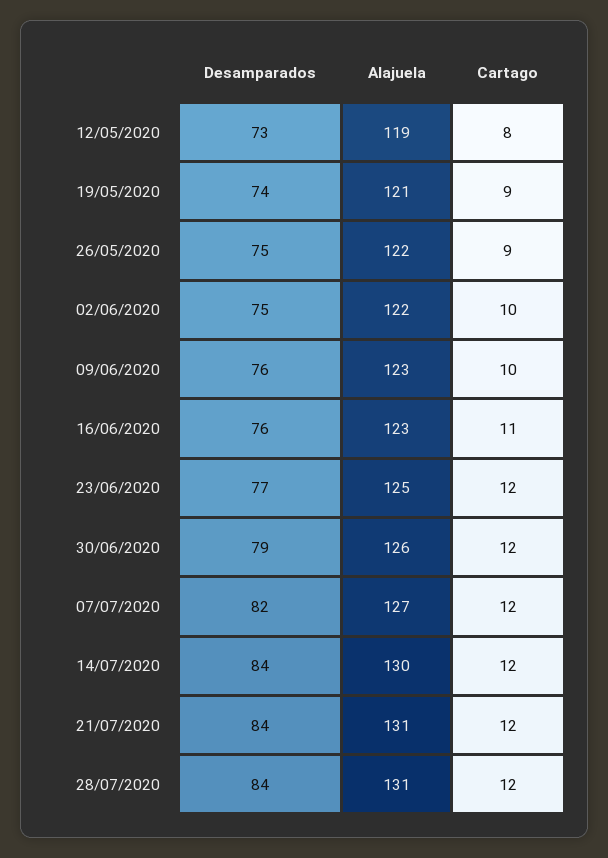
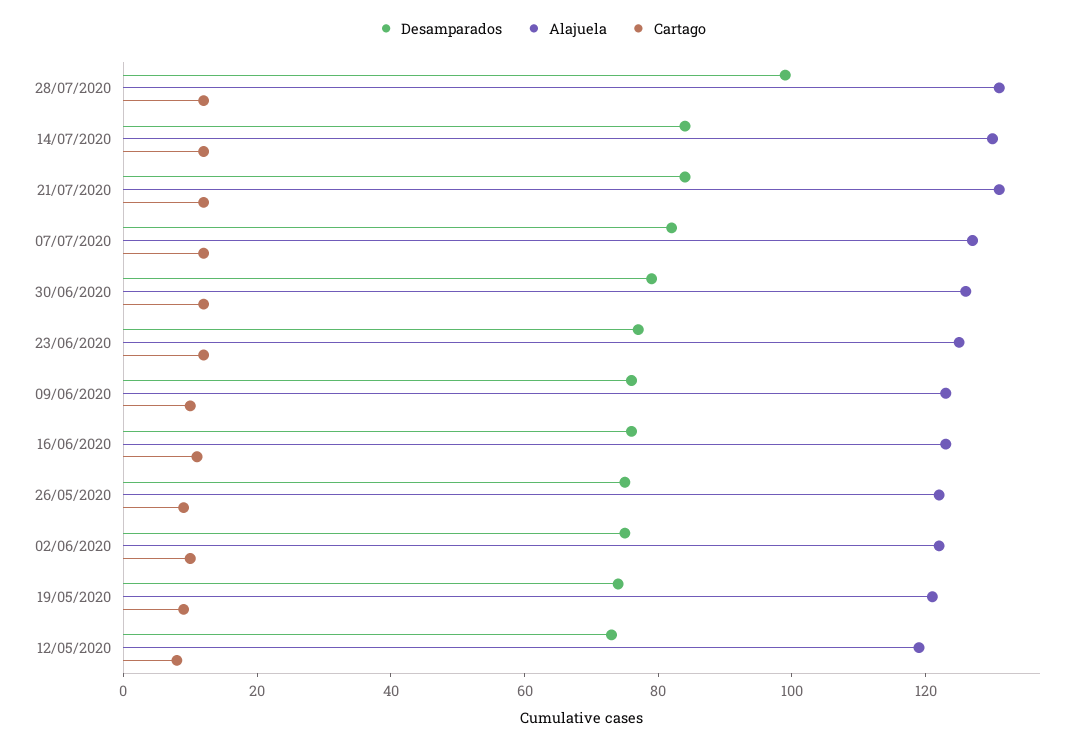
Desamparados, 28/07/2020: 84 -> 100

